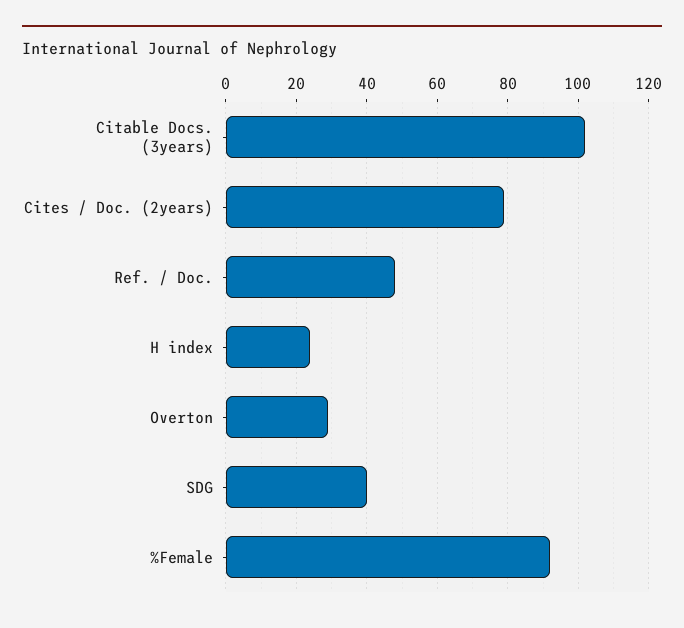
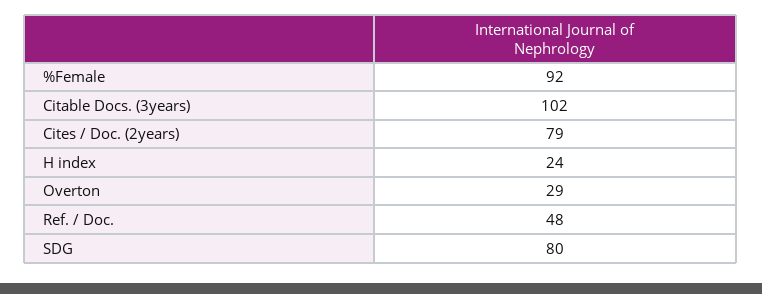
SDG: 40 -> 80

